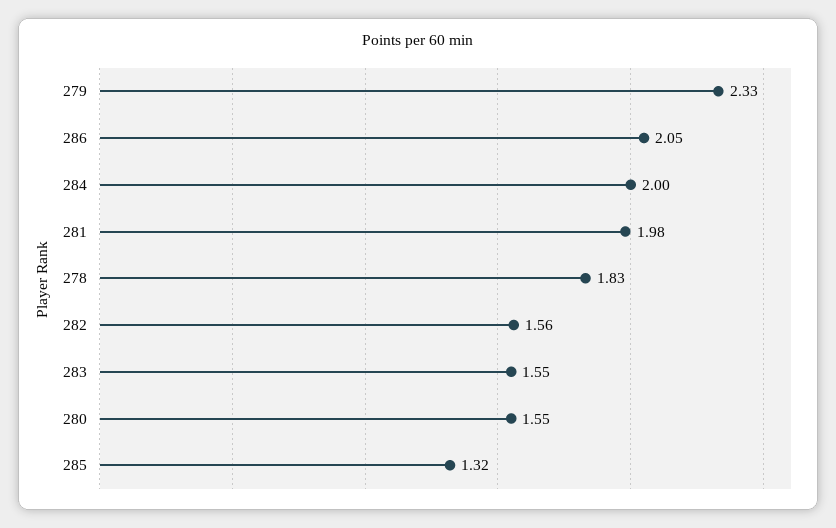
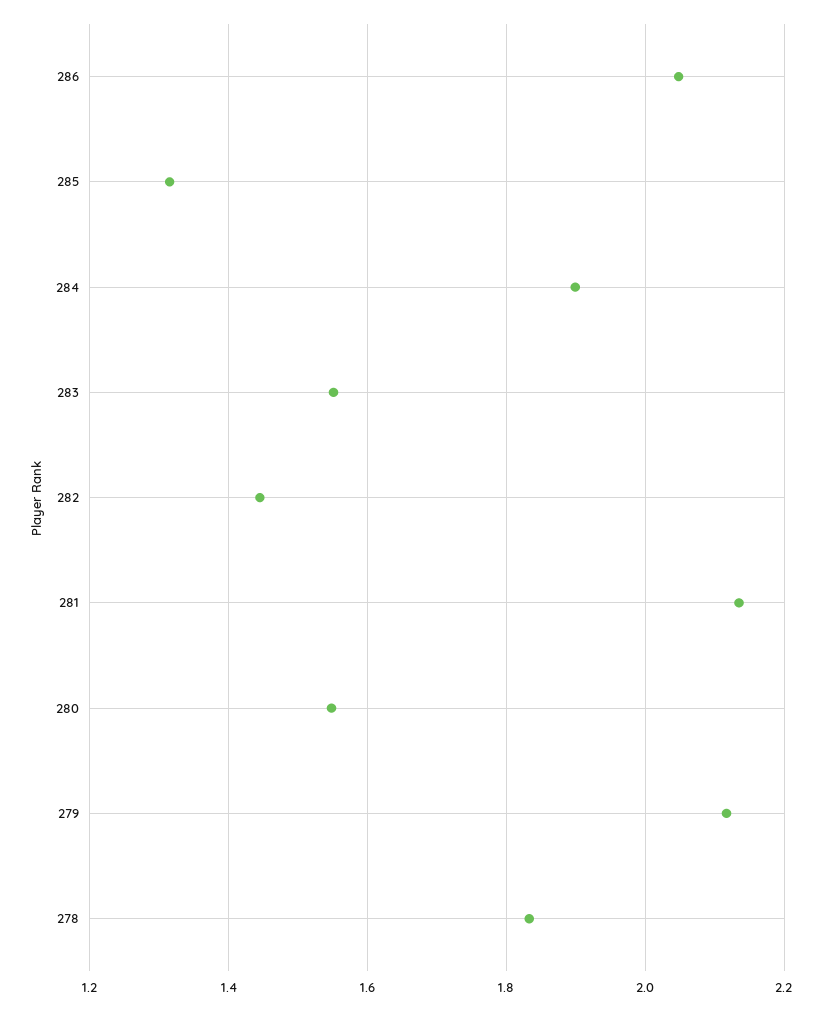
279: 2.33 -> 2.12
284: 2 -> 1.9
281: 1.98 -> 2.14
282: 1.56 -> 1.44

